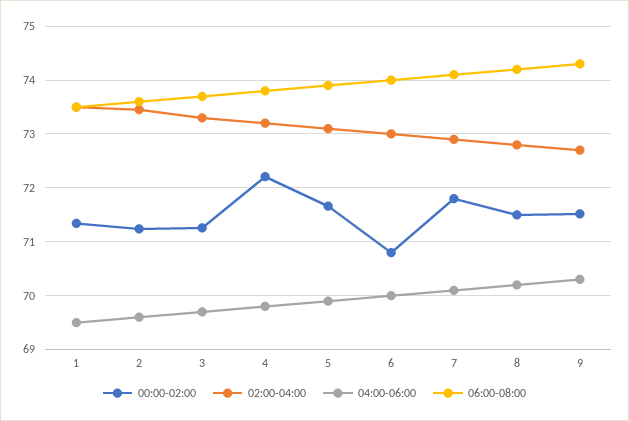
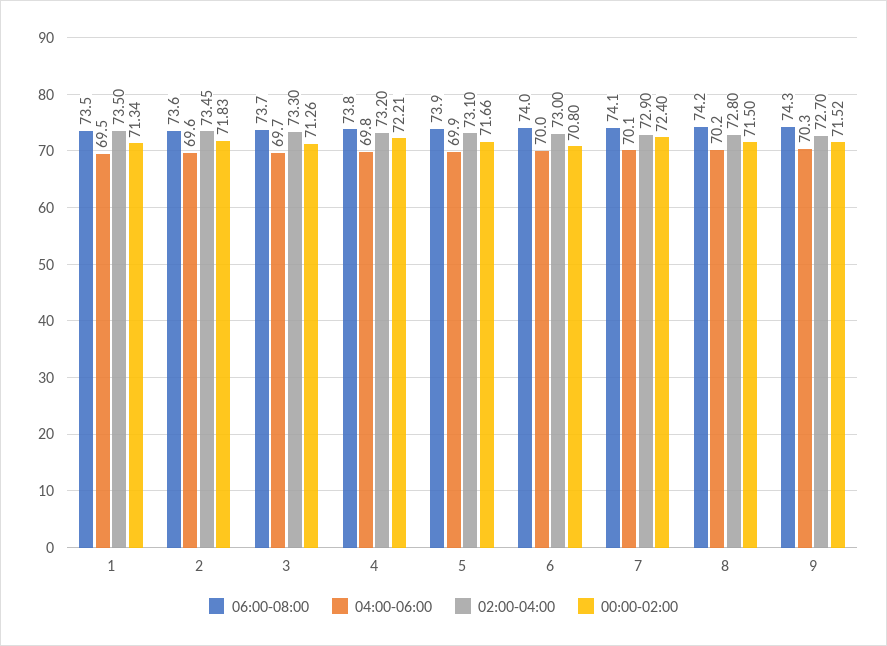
00:00-02:00, 2: 71.2 -> 71.83
00:00-02:00, 7: 71.8 -> 72.4

